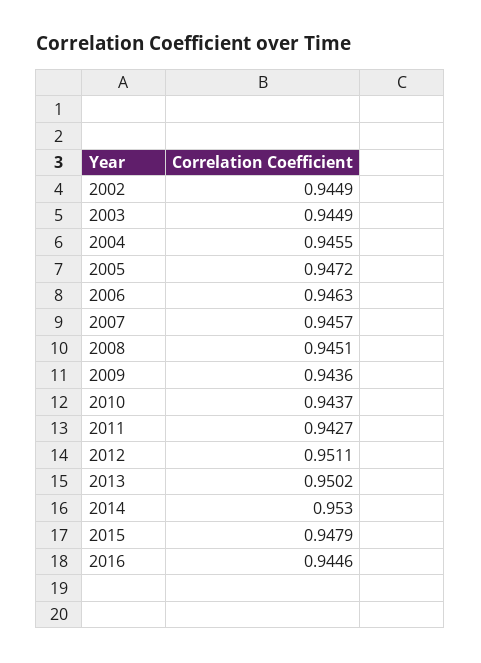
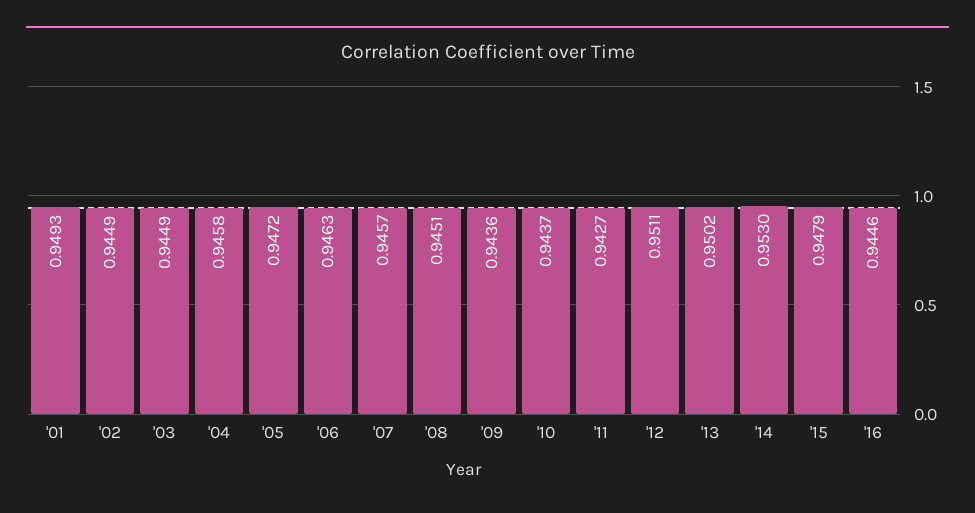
2004: 0.9455 -> 0.9458
'01: none -> 0.9493

